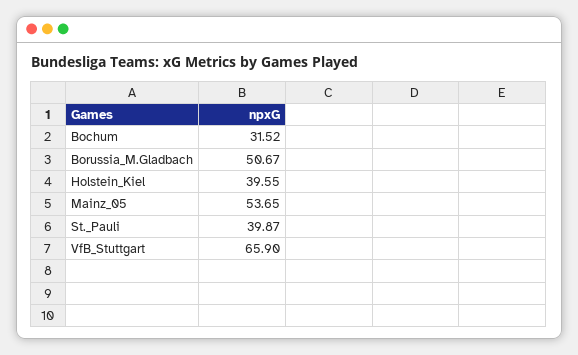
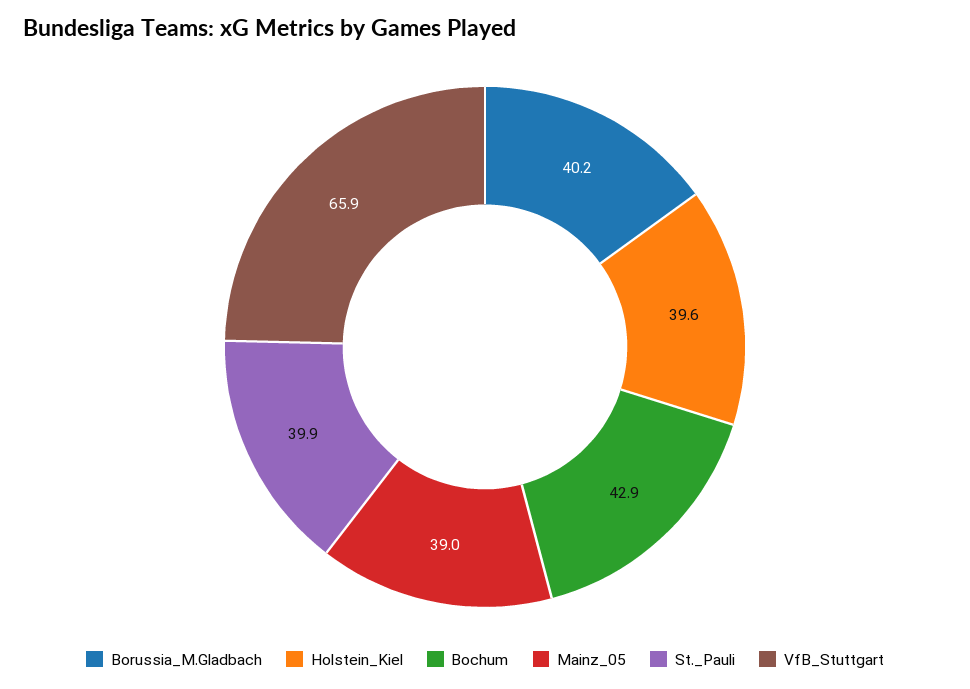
Bochum: 31.52 -> 42.9
Borussia_M.Gladbach: 50.67 -> 40.2
Mainz_05: 53.65 -> 39

